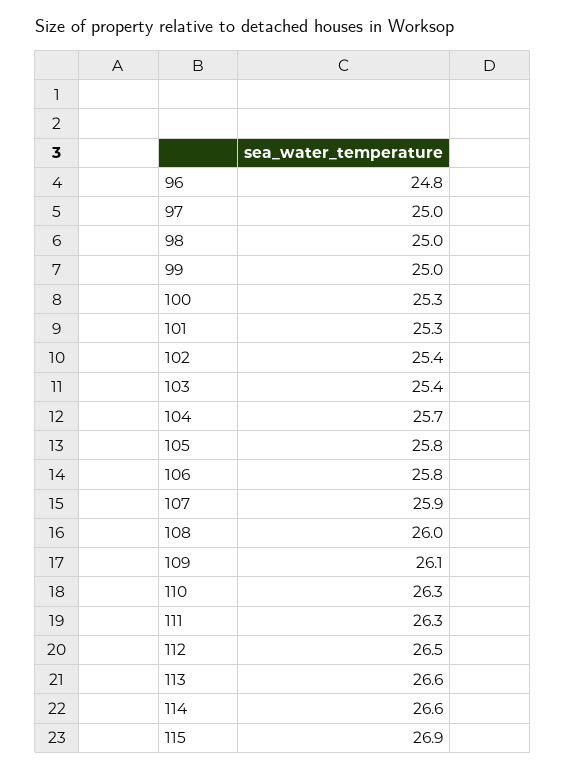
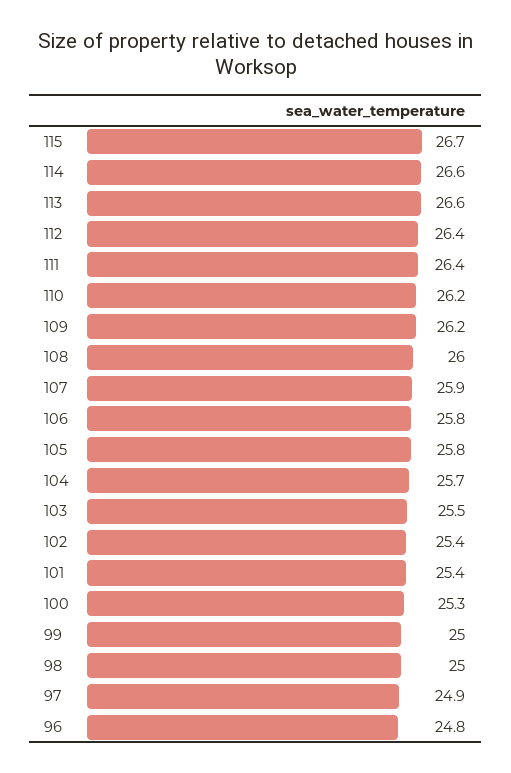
97: 25 -> 24.9
101: 25.3 -> 25.4
103: 25.4 -> 25.5
109: 26.1 -> 26.2
110: 26.3 -> 26.2
111: 26.3 -> 26.4
112: 26.5 -> 26.4
115: 26.9 -> 26.7

